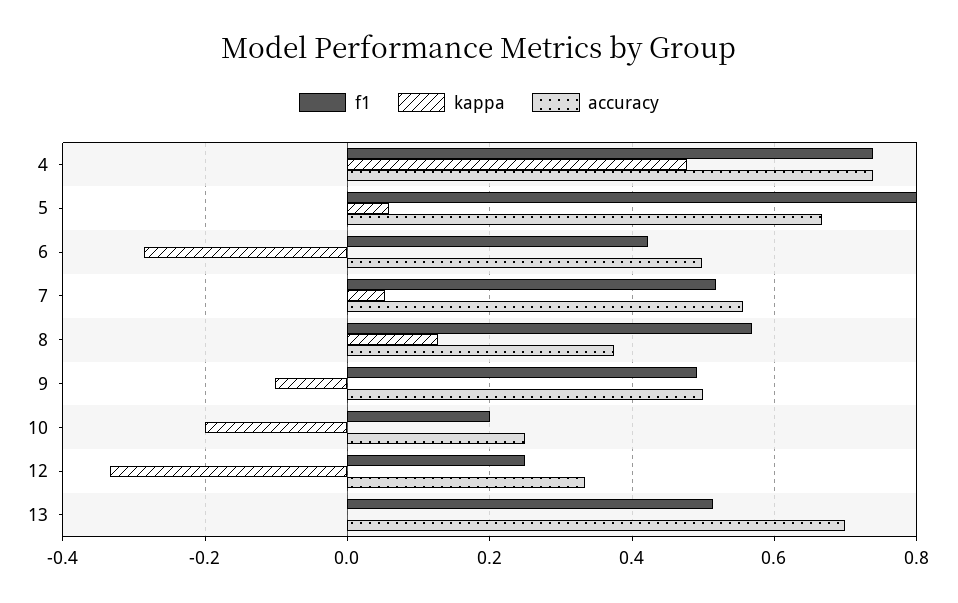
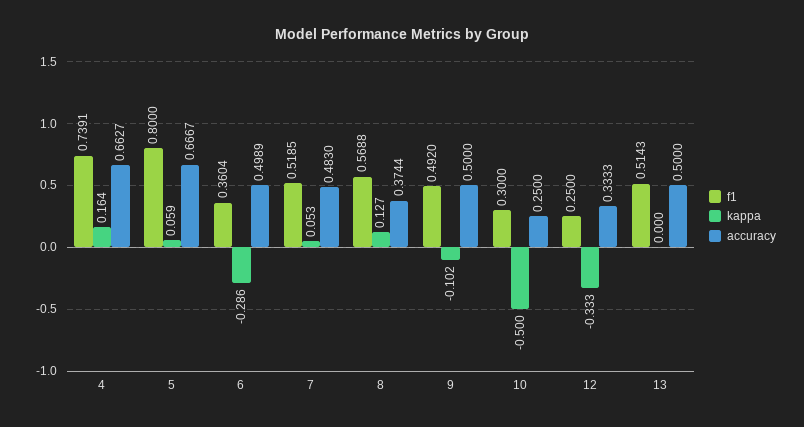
kappa, 4: 0.48 -> 0.164
accuracy, 4: 0.74 -> 0.6627
f1, 6: 0.42 -> 0.3604
accuracy, 7: 0.56 -> 0.483
f1, 10: 0.2 -> 0.3
kappa, 10: -0.2 -> -0.5
accuracy, 13: 0.7 -> 0.5

